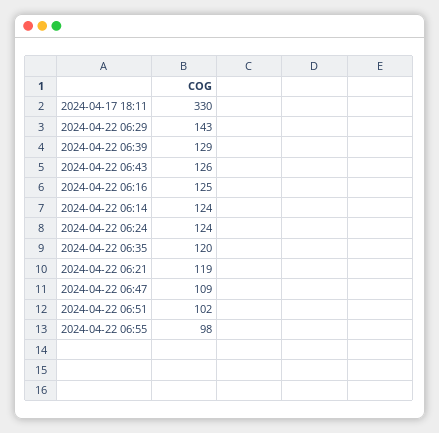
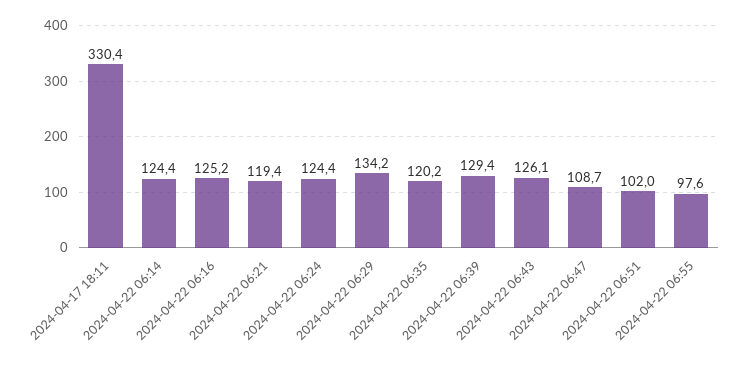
2024-04-22 06:29: 143 -> 134.2

